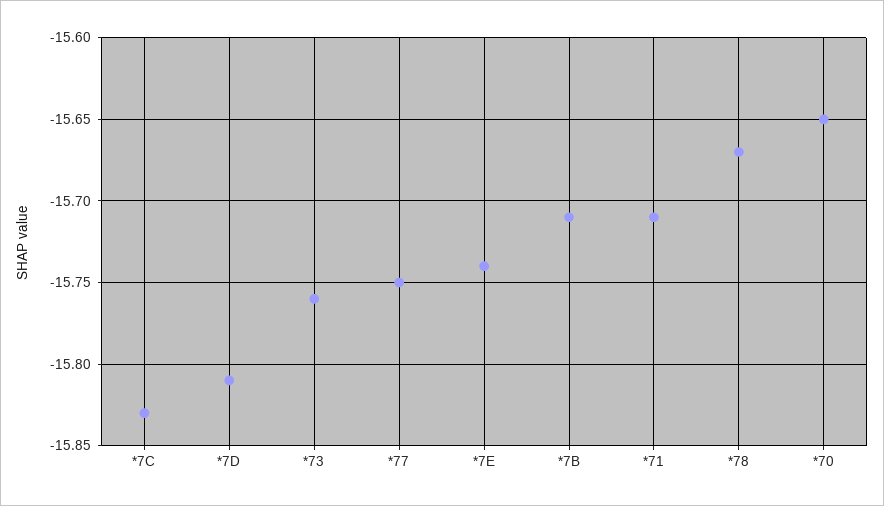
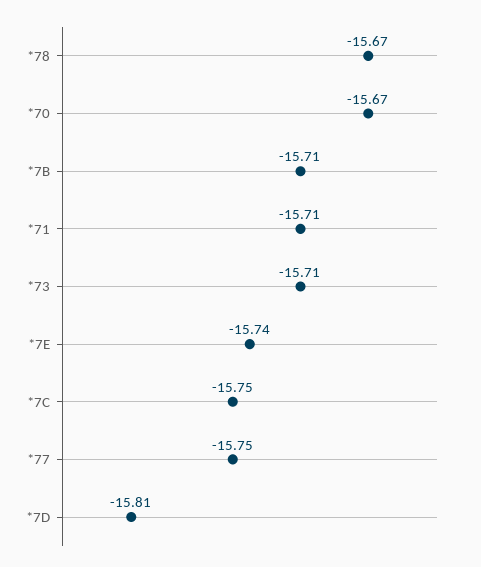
*7C: -15.83 -> -15.75
*73: -15.76 -> -15.71
*70: -15.65 -> -15.67

